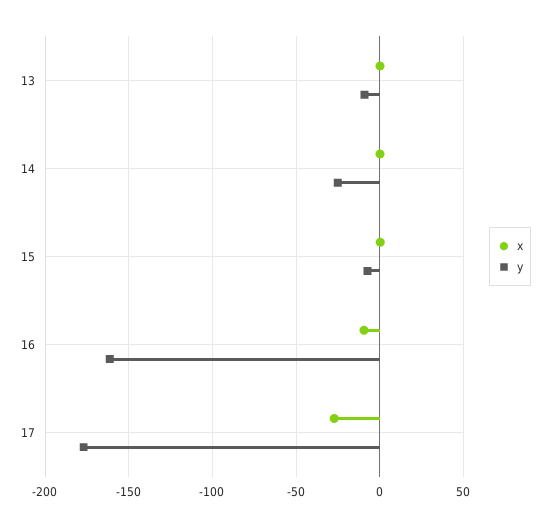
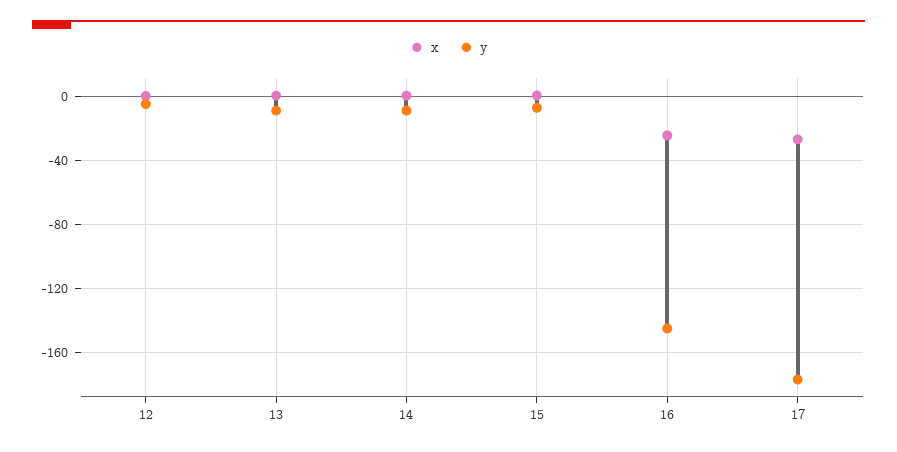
y, 14: -25 -> -10
x, 16: -10 -> -25
y, 16: -160 -> -145
x, 12: none -> 0
y, 12: none -> -5

